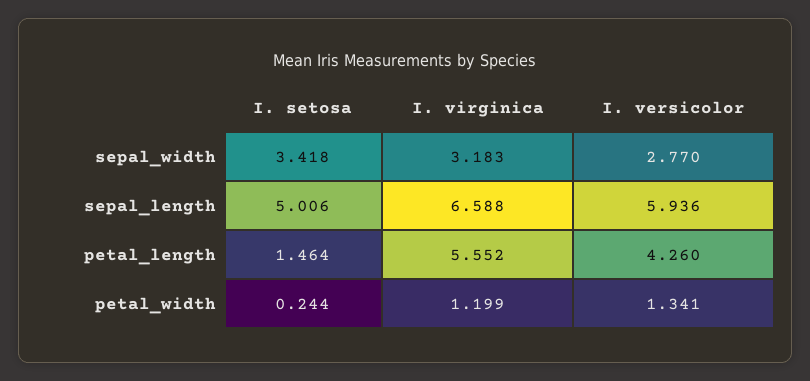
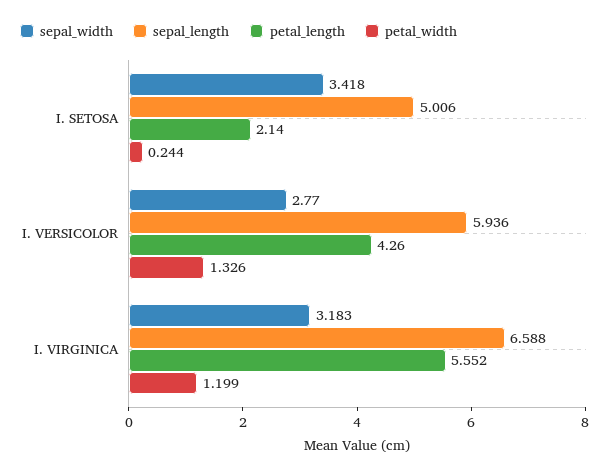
petal_length, I. setosa: 1.464 -> 2.14
petal_width, I. versicolor: 1.341 -> 1.326

